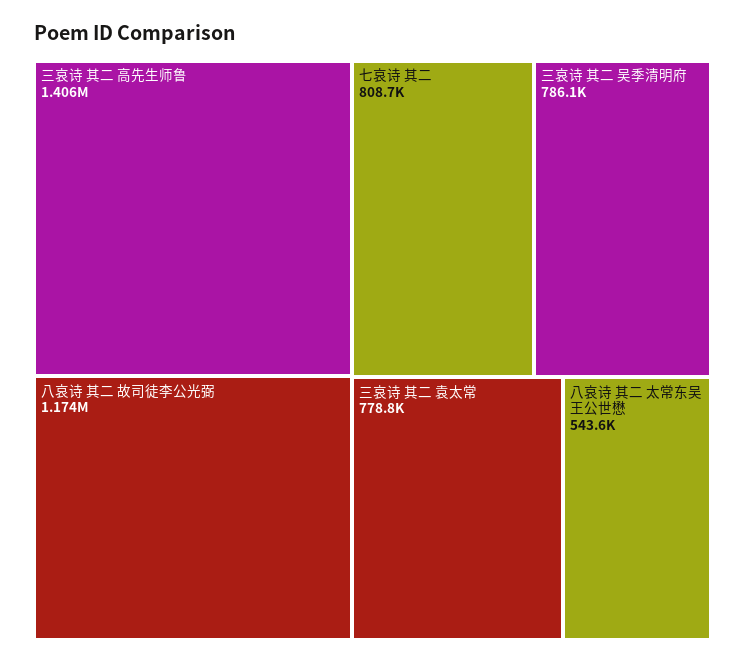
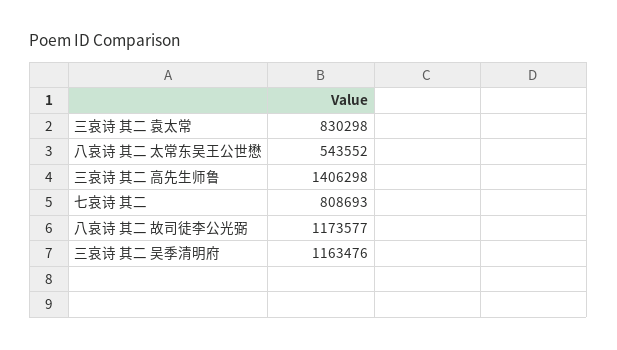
三哀诗 其二 吴季清明府: 786100 -> 1163476
三哀诗 其二 袁太常: 778800 -> 830298

